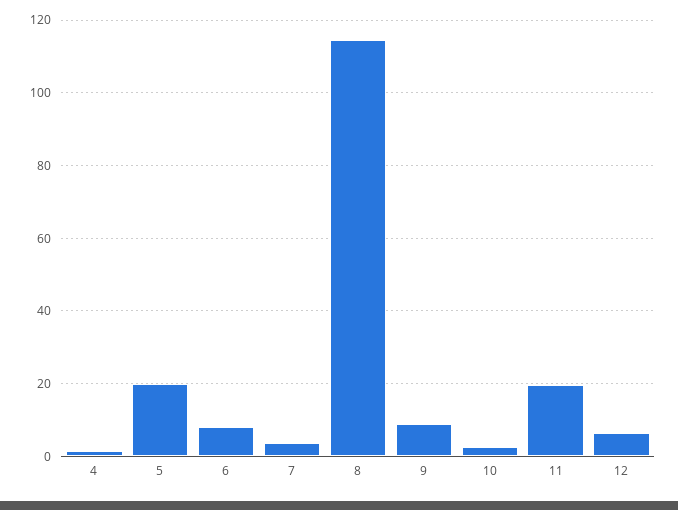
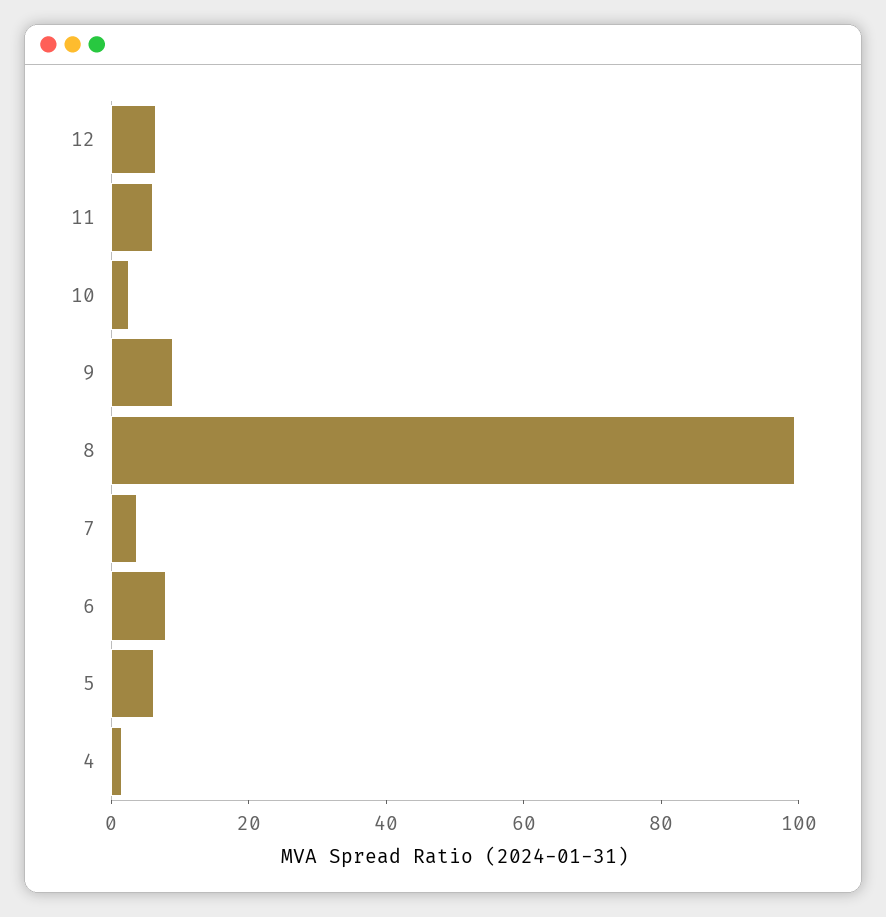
5: 20 -> 5
8: 114 -> 100
11: 20 -> 5

